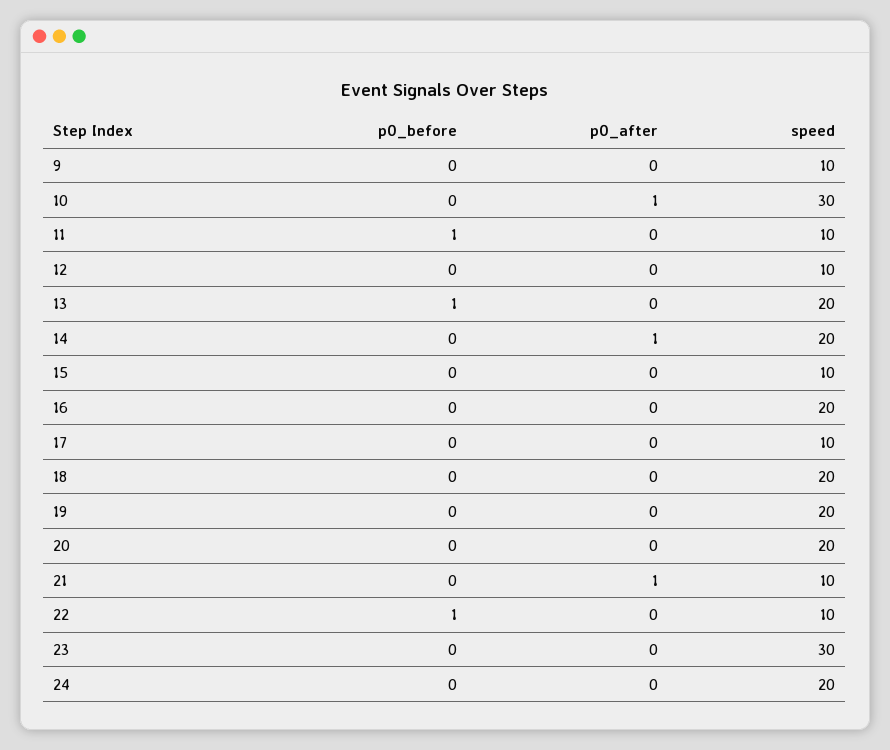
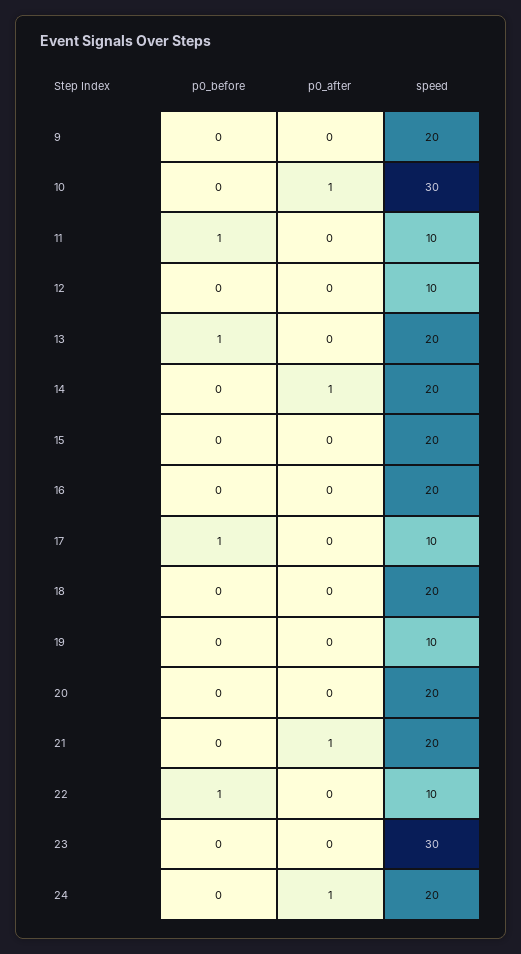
speed, 9: 10 -> 20
speed, 15: 10 -> 20
p0_before, 17: 0 -> 1
speed, 19: 20 -> 10
speed, 21: 10 -> 20
p0_after, 24: 0 -> 1

